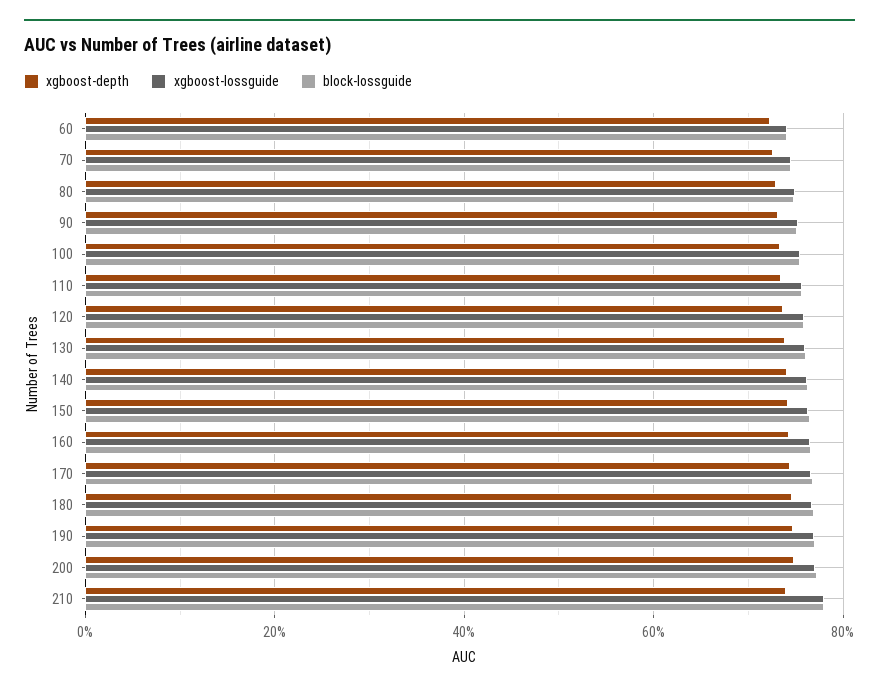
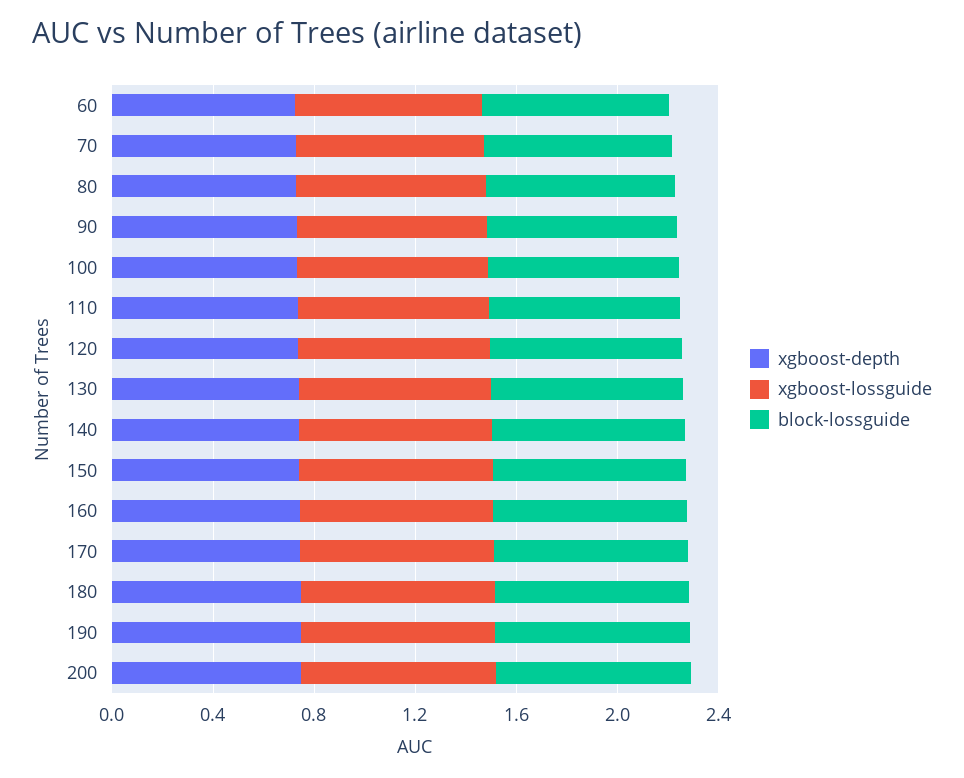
xgboost-depth, 210: 0.74 -> none
xgboost-lossguide, 210: 0.78 -> none
block-lossguide, 210: 0.78 -> none

